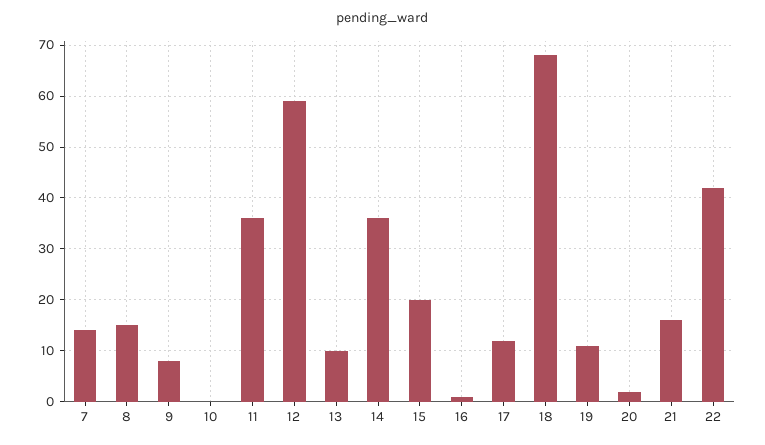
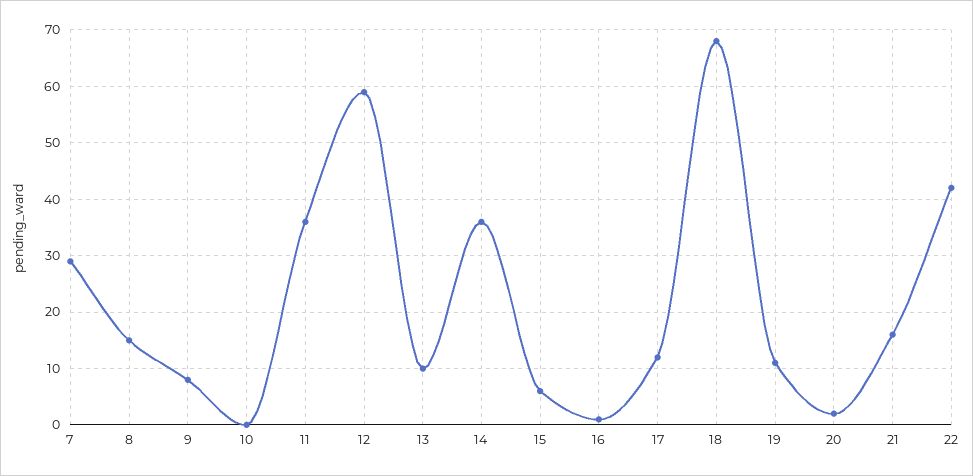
7: 15 -> 30
15: 20 -> 5

